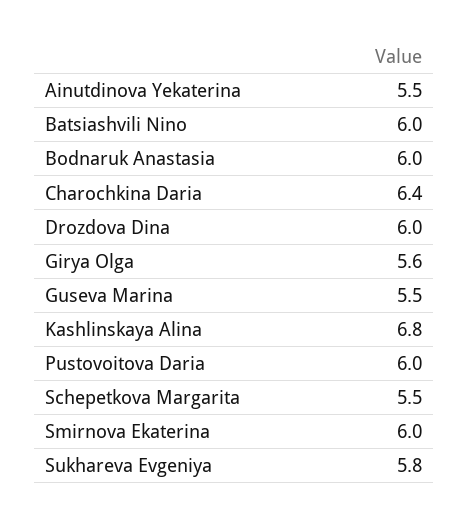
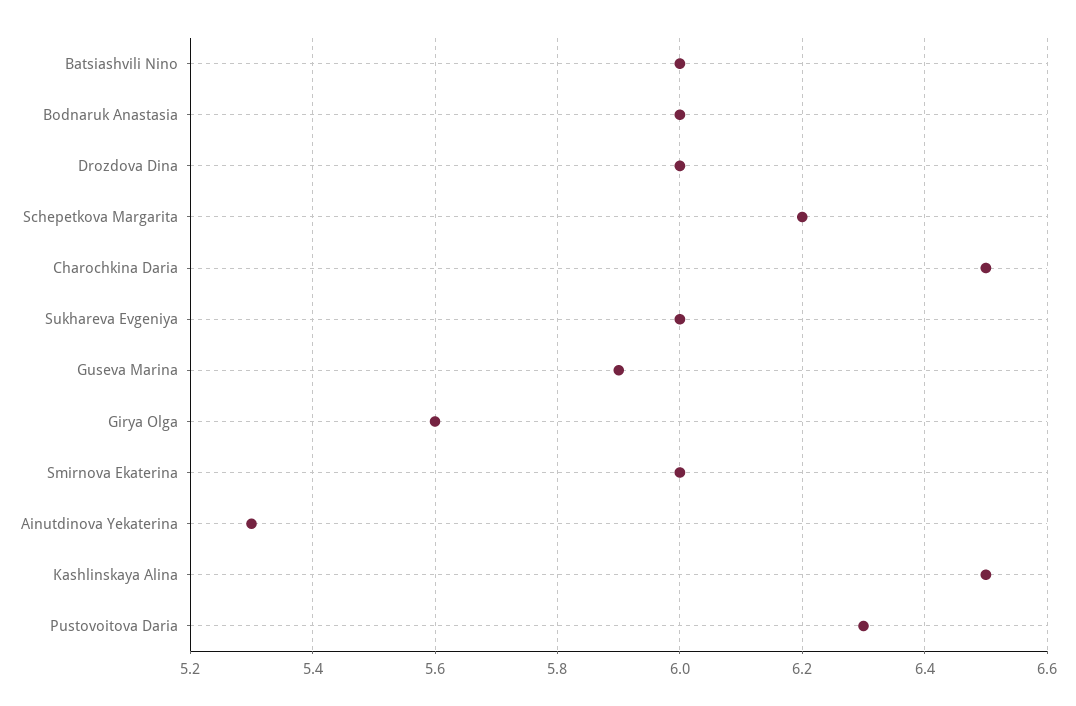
Ainutdinova Yekaterina: 5.5 -> 5.3
Charochkina Daria: 6.4 -> 6.5
Guseva Marina: 5.5 -> 5.9
Kashlinskaya Alina: 6.8 -> 6.5
Pustovoitova Daria: 6 -> 6.3
Schepetkova Margarita: 5.5 -> 6.2
Sukhareva Evgeniya: 5.8 -> 6

